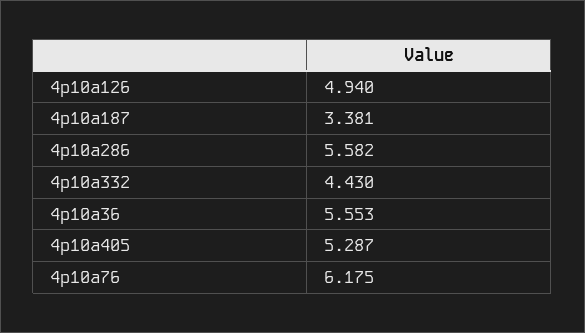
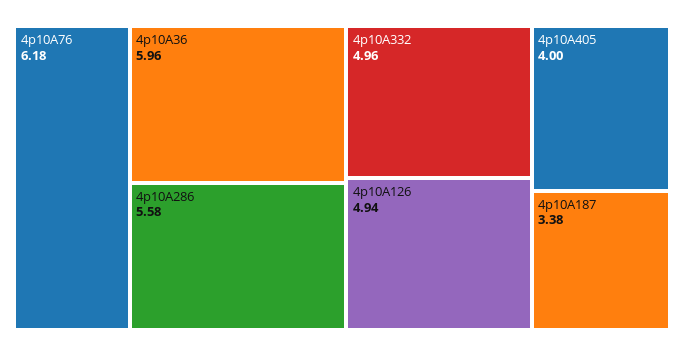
4p10a332: 4.43 -> 4.96
4p10a36: 5.553 -> 5.96
4p10a405: 5.287 -> 4

